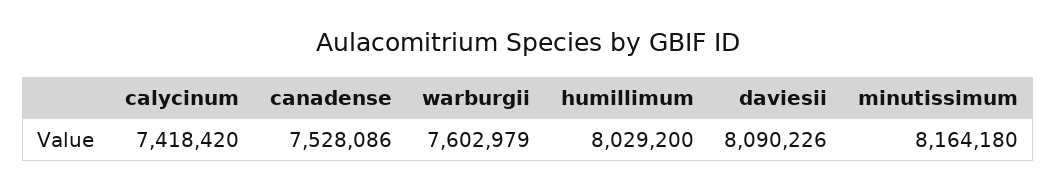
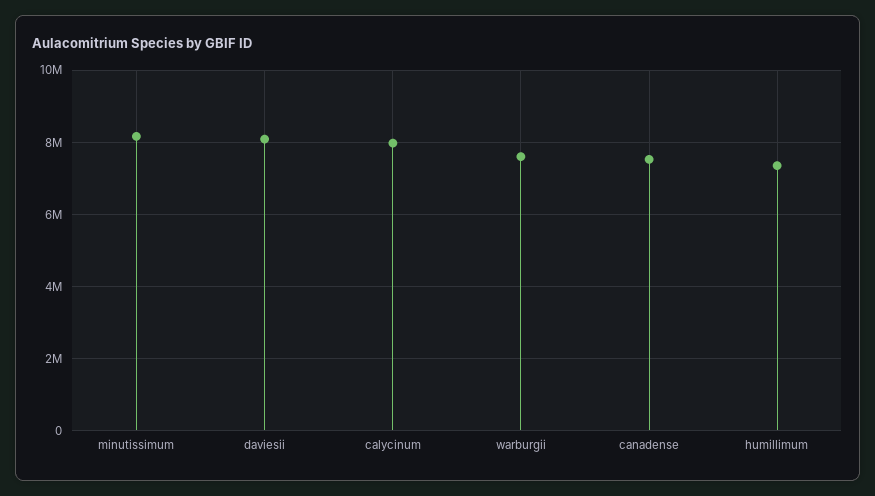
calycinum: 7418420 -> 8000000
humillimum: 8029200 -> 7400000

